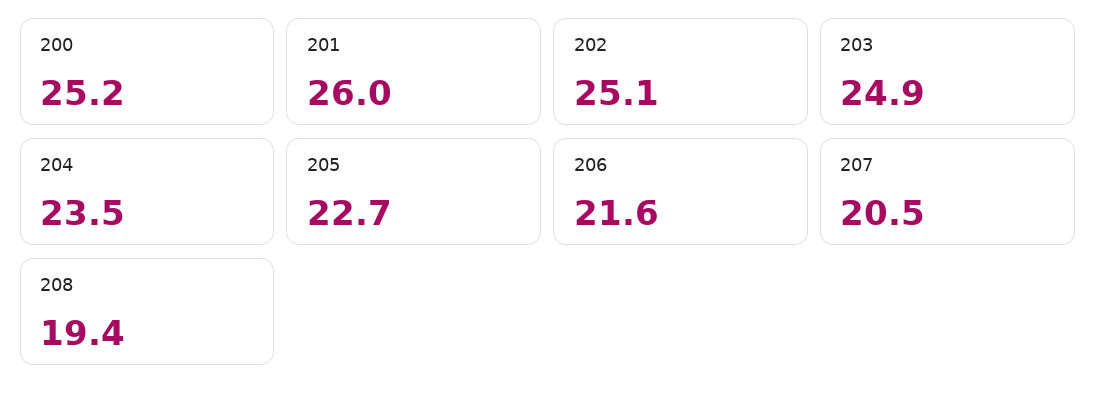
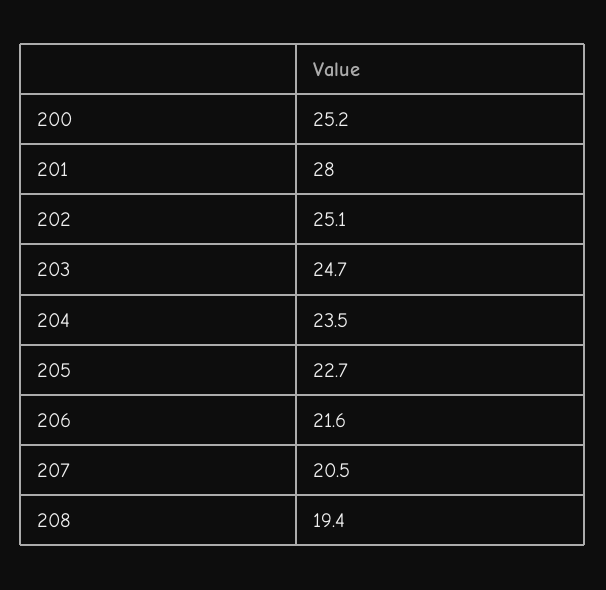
201: 26 -> 28
203: 24.9 -> 24.7

